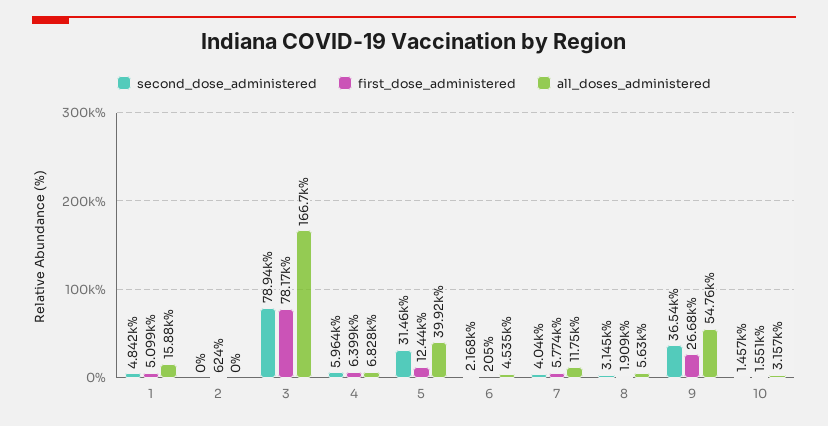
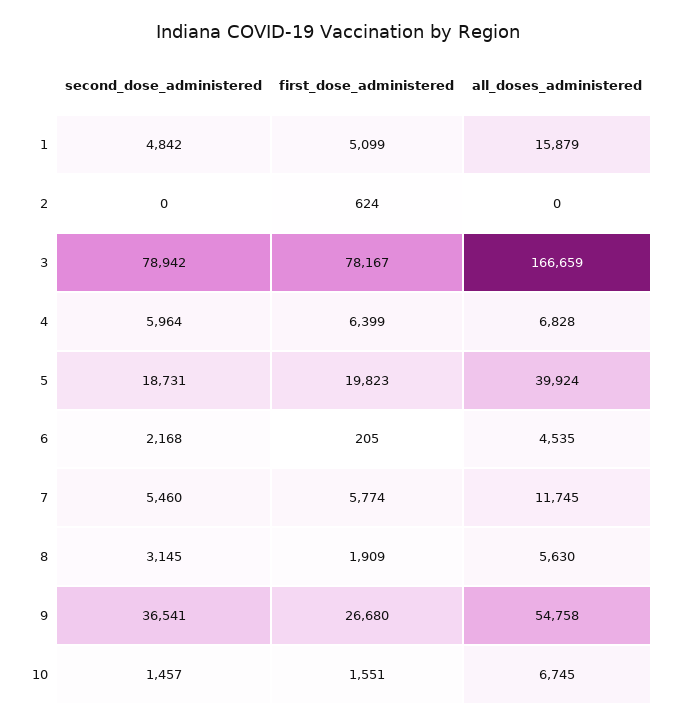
second_dose_administered, 5: 31460 -> 18731
first_dose_administered, 5: 12440 -> 19823
second_dose_administered, 7: 4040 -> 5460
all_doses_administered, 10: 3157 -> 6745

